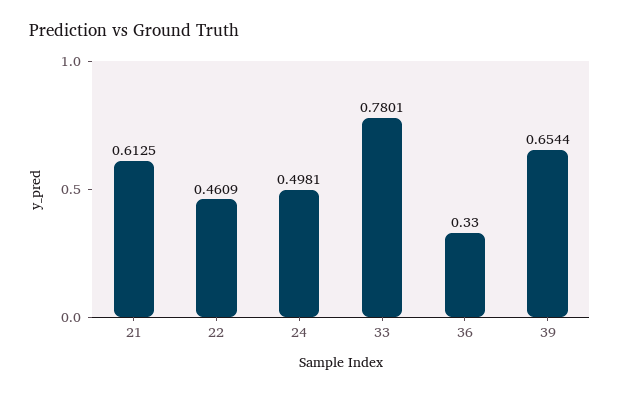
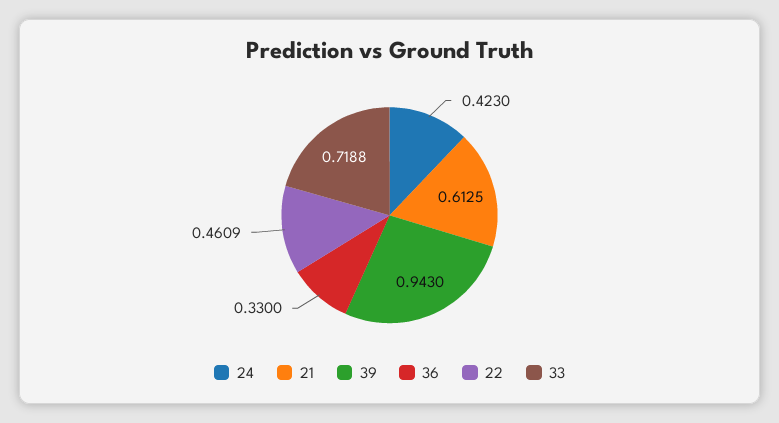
24: 0.4981 -> 0.423
33: 0.7801 -> 0.7188
39: 0.6544 -> 0.943

